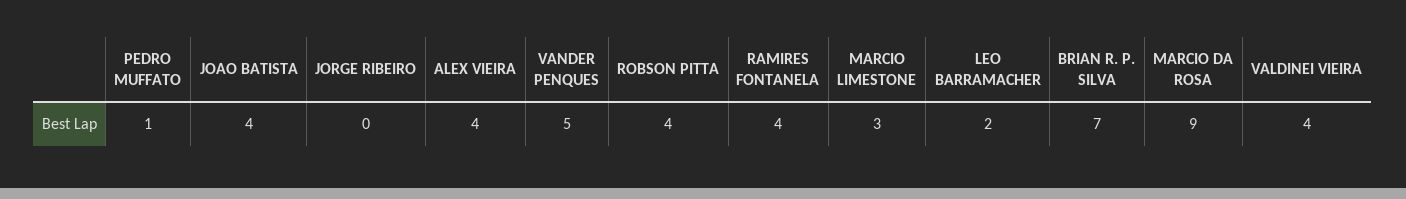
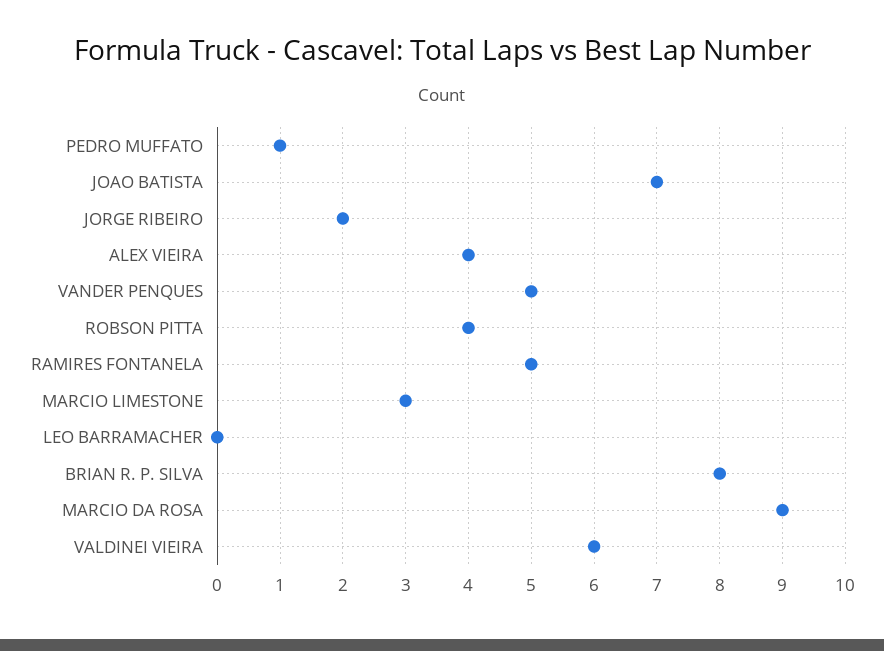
JOAO BATISTA: 4 -> 7
JORGE RIBEIRO: 0 -> 2
RAMIRES FONTANELA: 4 -> 5
LEO BARRAMACHER: 2 -> 0
BRIAN R. P. SILVA: 7 -> 8
VALDINEI VIEIRA: 4 -> 6

